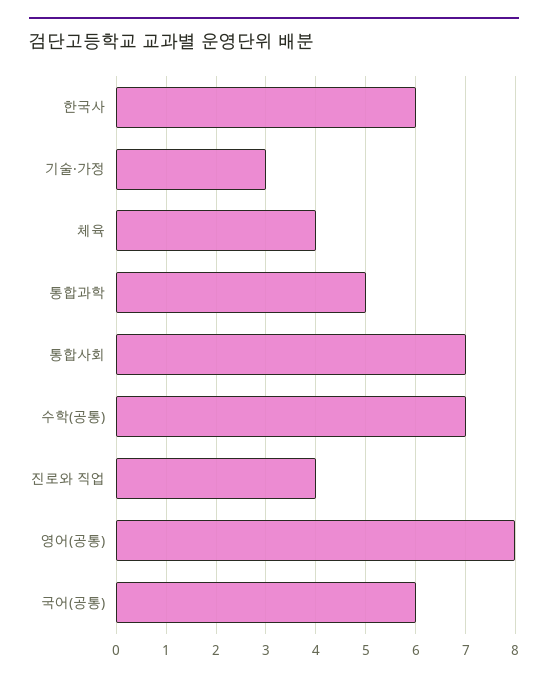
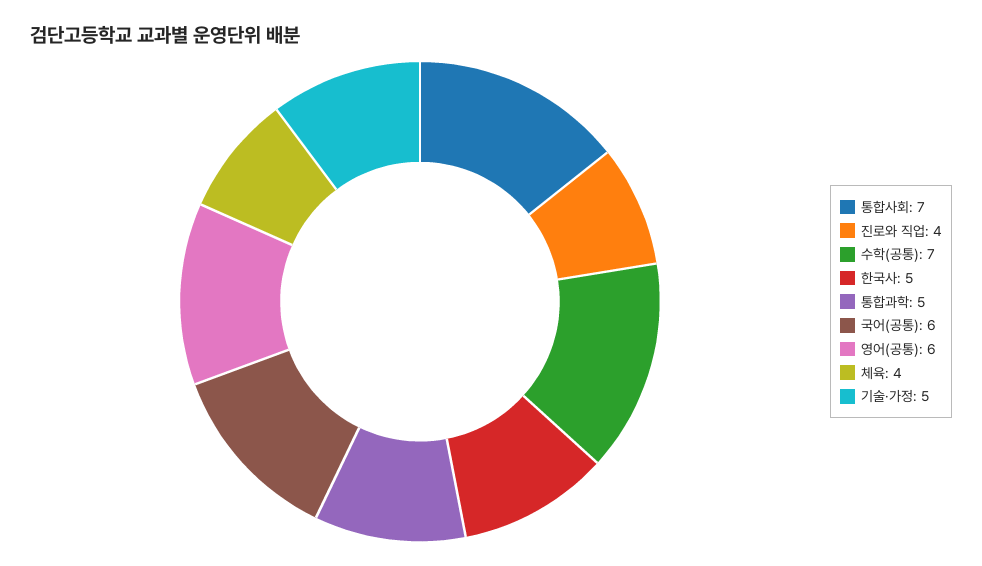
한국사: 6 -> 5
기술·가정: 3 -> 5
영어(공통): 8 -> 6

